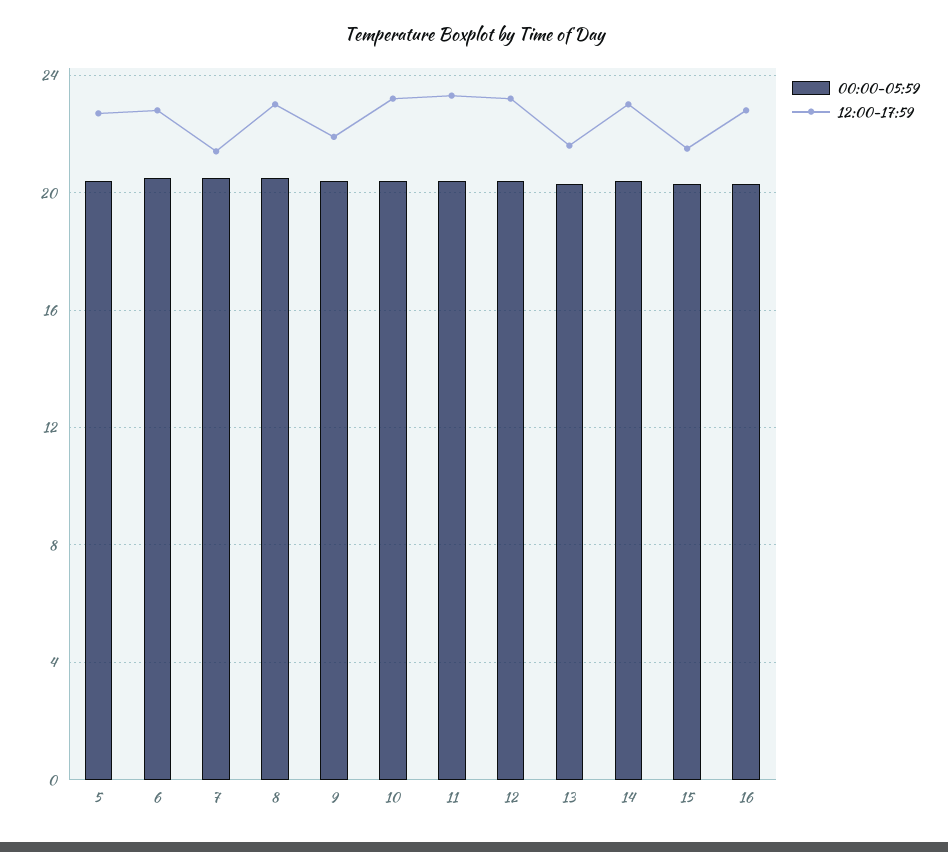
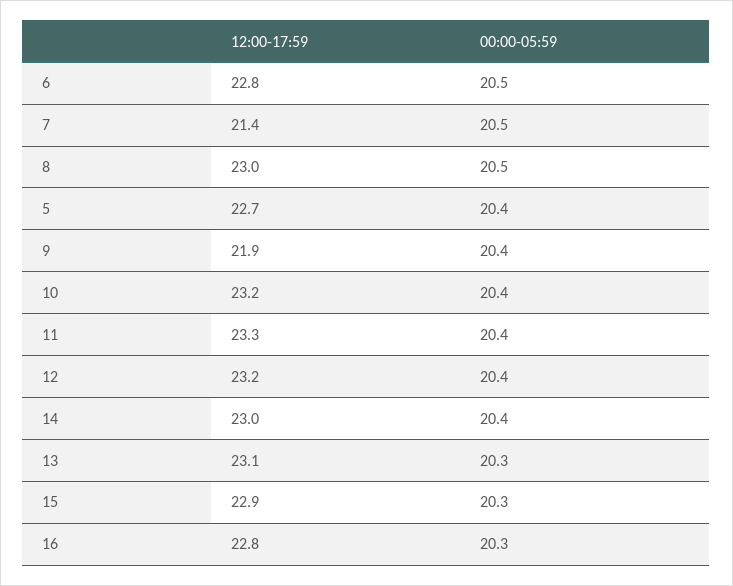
12:00-17:59, 13: 21.5 -> 23.1
12:00-17:59, 15: 21.5 -> 22.9

